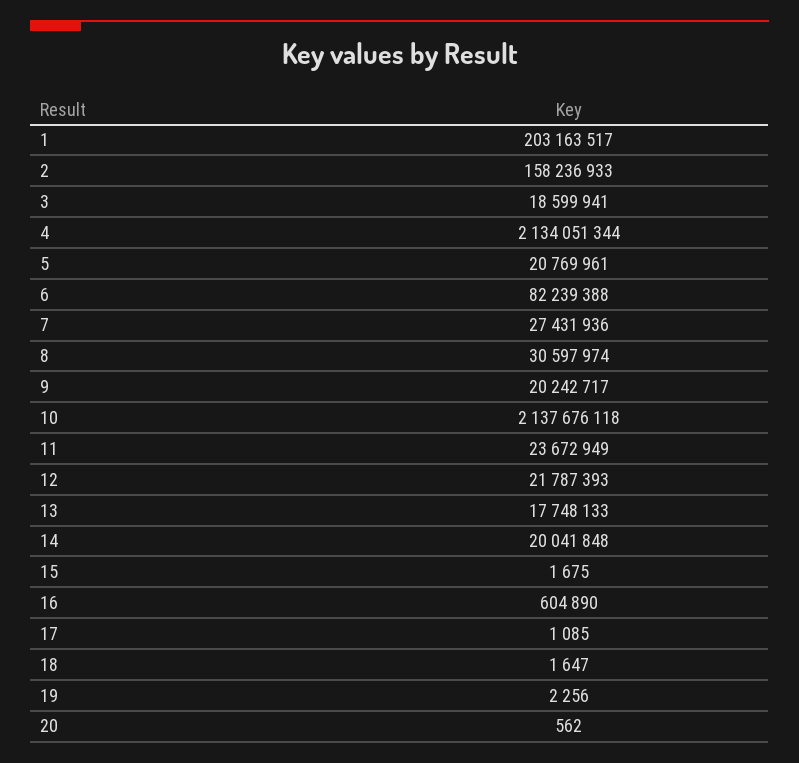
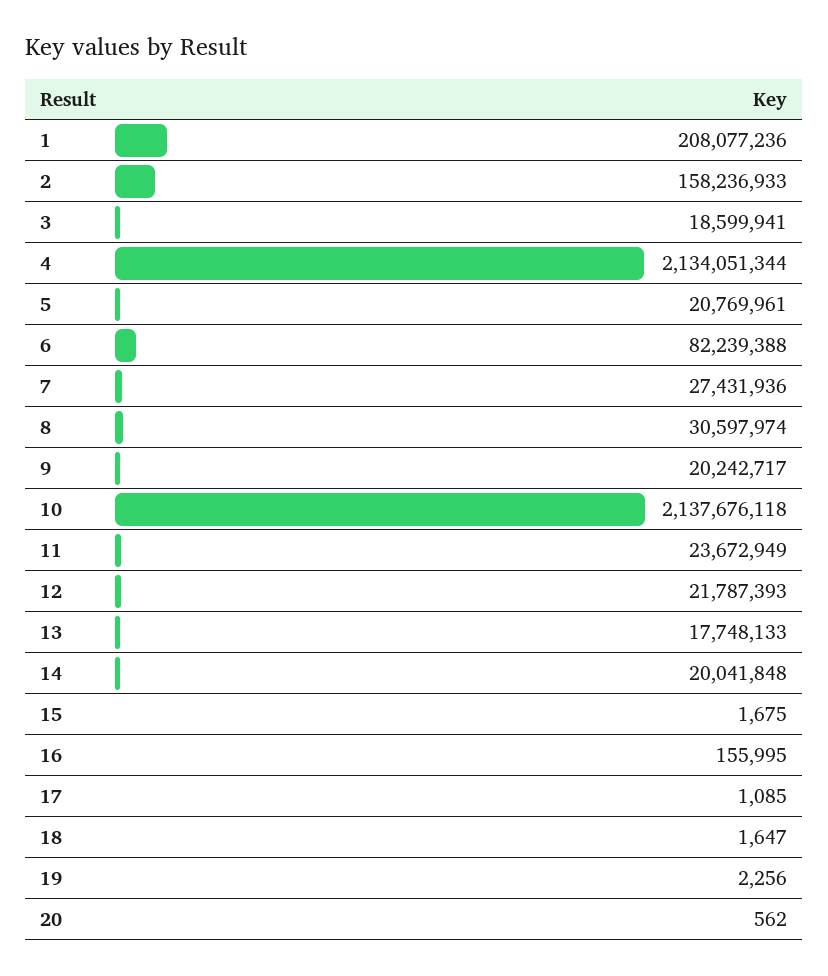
1: 203163517 -> 208077236
16: 604890 -> 155995

